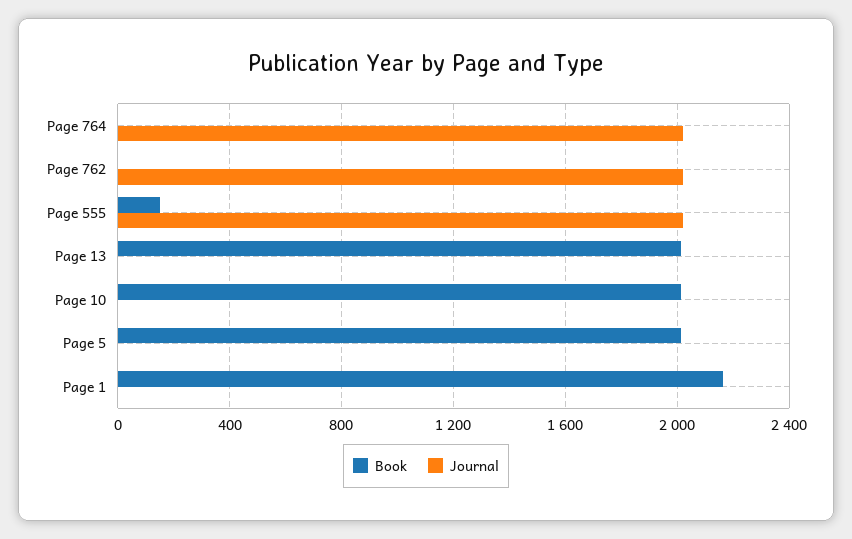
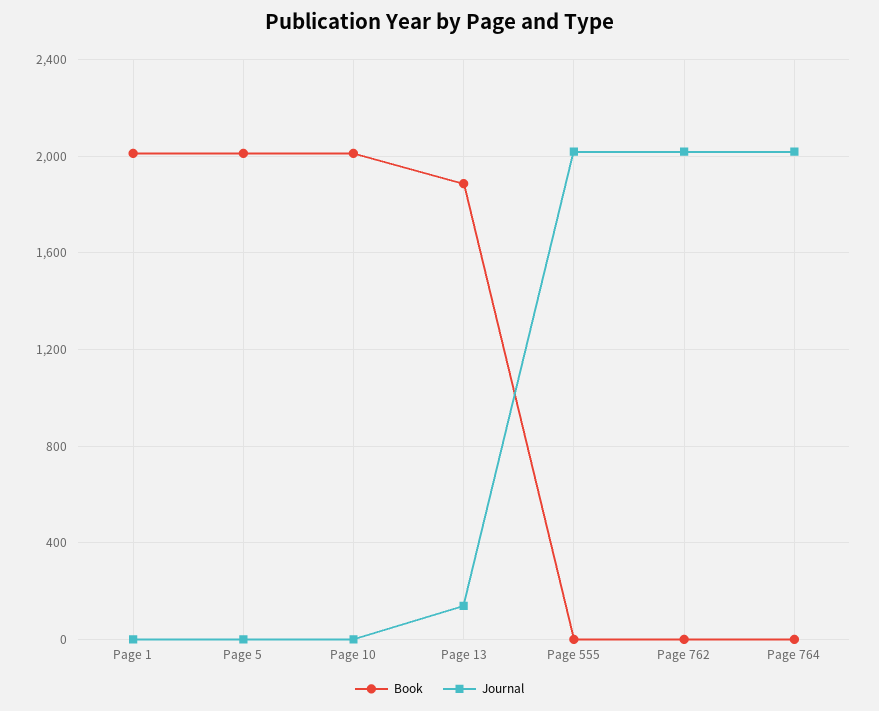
Book, Page 555: 150 -> 0
Book, Page 13: 2000 -> 1900
Journal, Page 13: 0 -> 150
Book, Page 1: 2150 -> 2000

